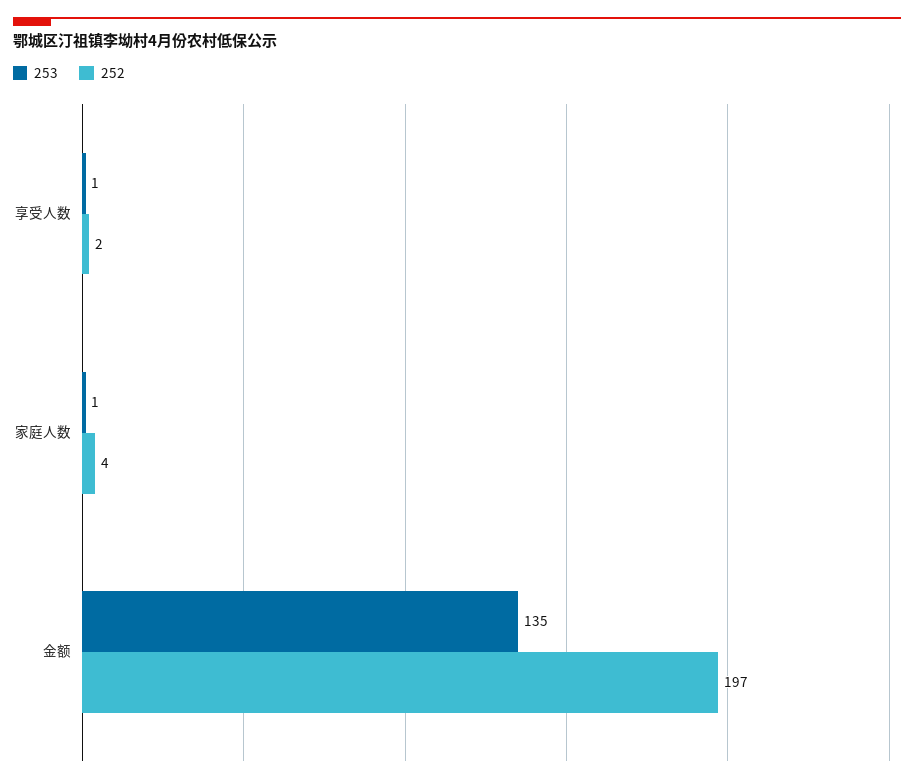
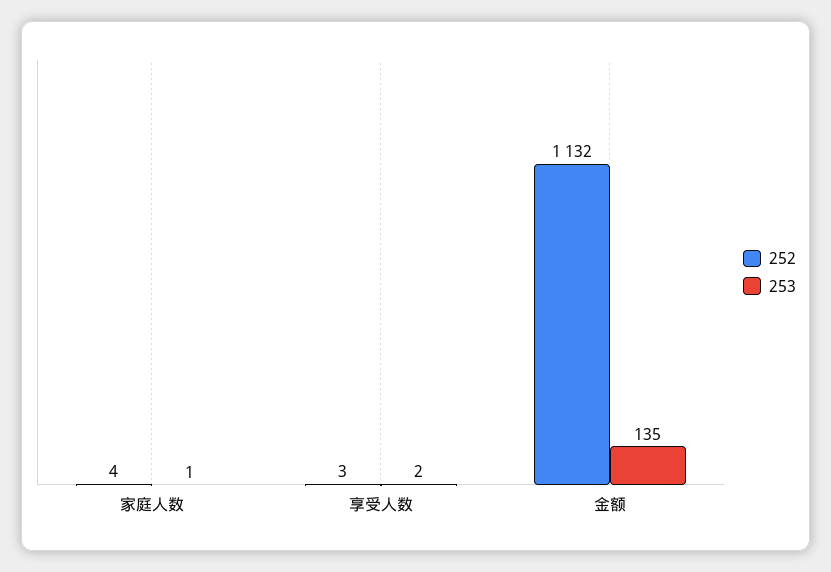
253, 享受人数: 1 -> 2
252, 享受人数: 2 -> 3
252, 金额: 197 -> 1132

